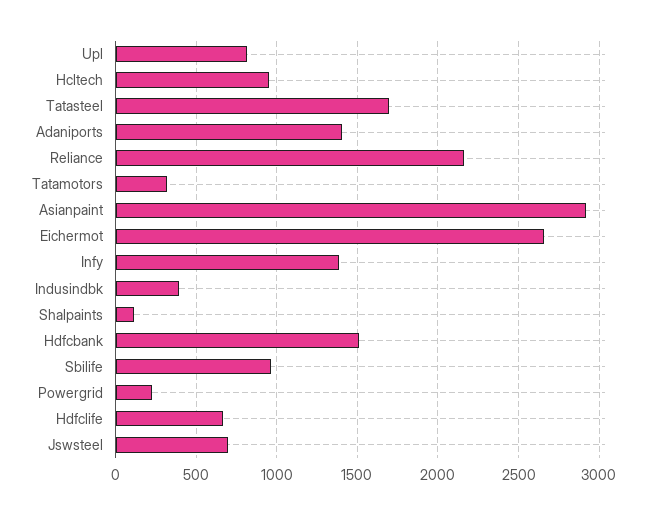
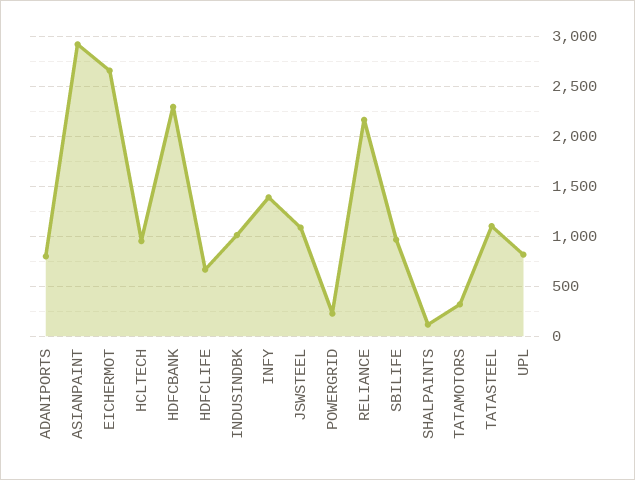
Tatasteel: 1700 -> 1100
Adaniports: 1400 -> 800
Indusindbk: 400 -> 1000
Hdfcbank: 1500 -> 2300
Jswsteel: 700 -> 1100

